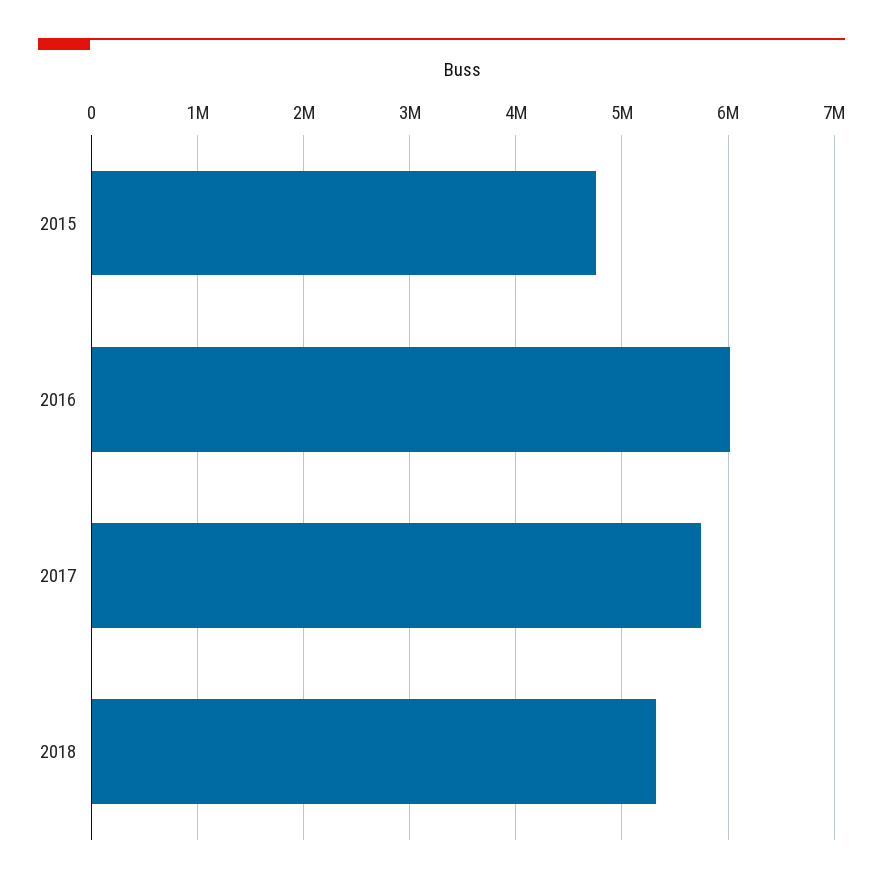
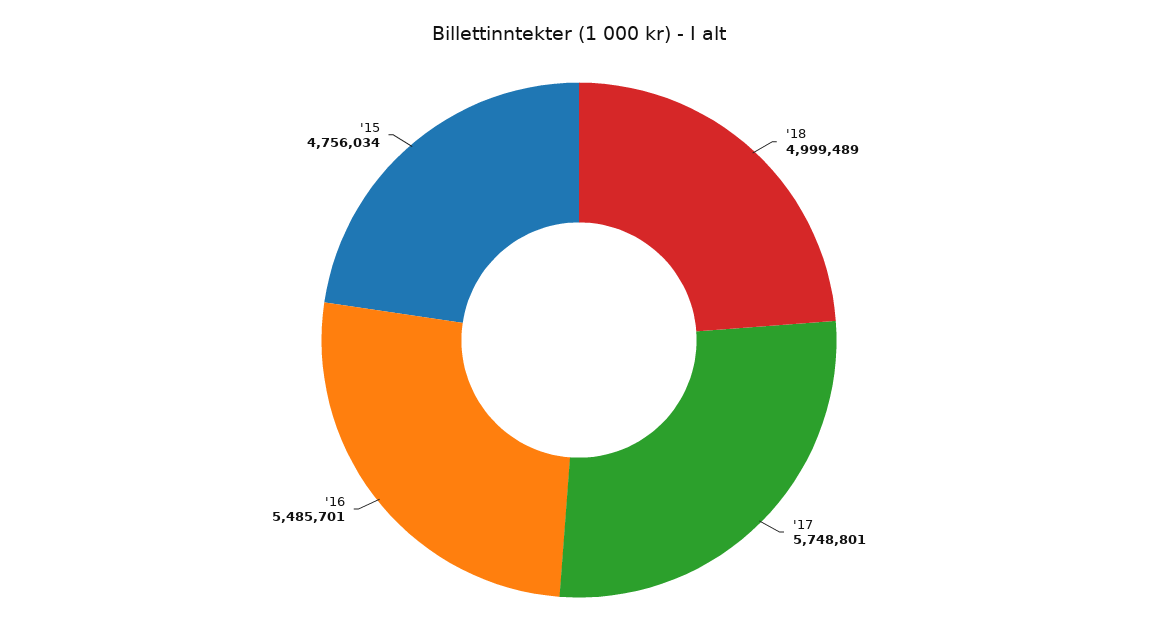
2016: 6000000 -> 5485701
2018: 5300000 -> 4999489

